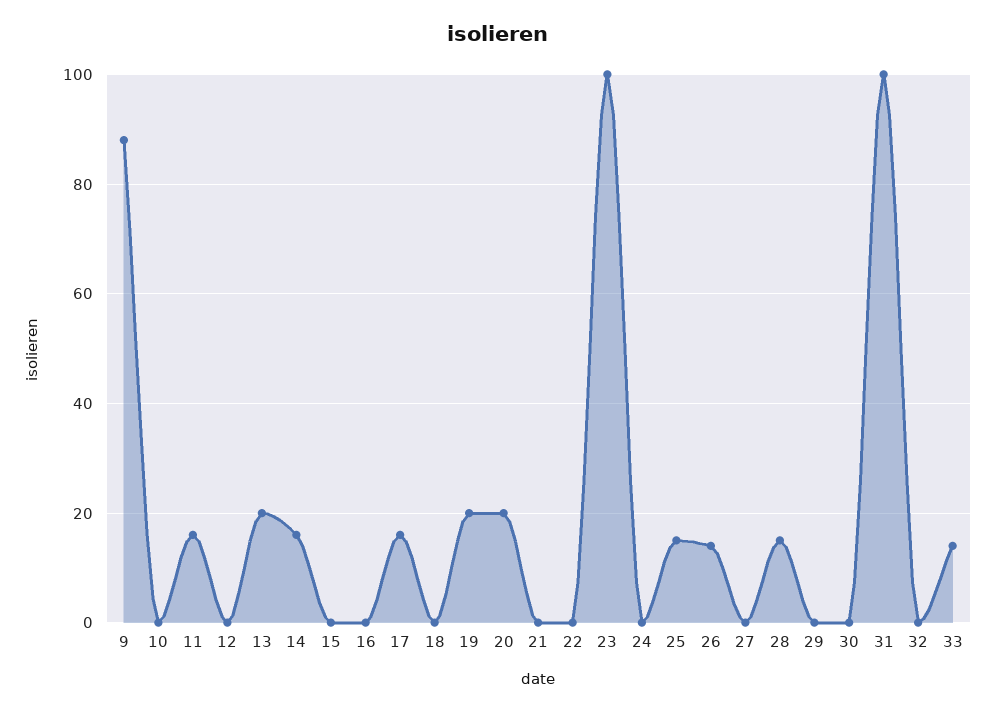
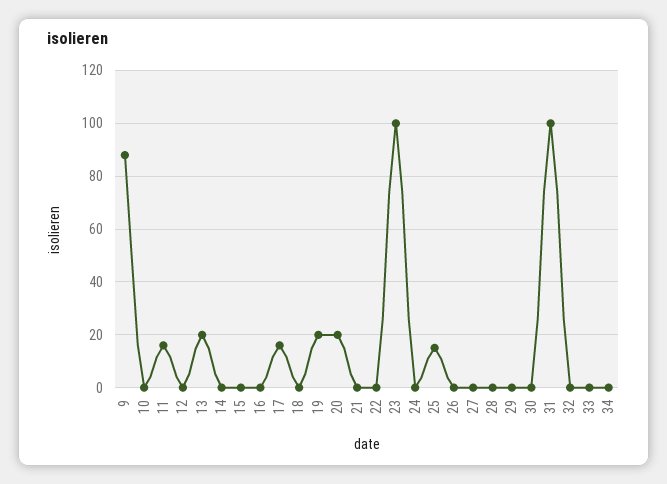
14: 15 -> 0
26: 15 -> 0
28: 15 -> 0
33: 15 -> 0
34: none -> 0

